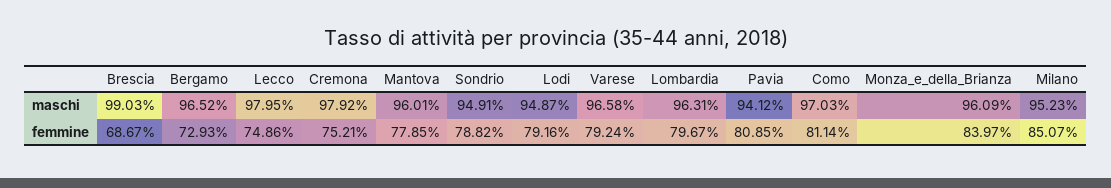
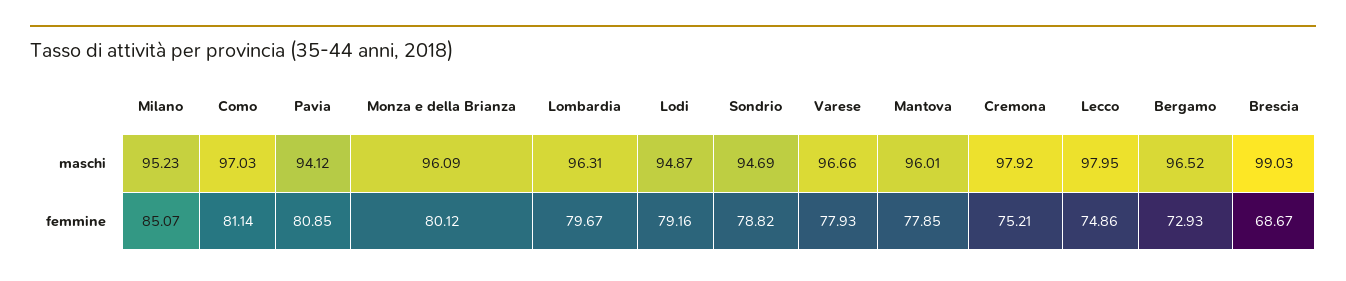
Sondrio, maschi: 94.91 -> 94.69
Varese, maschi: 96.58 -> 96.66
Varese, femmine: 79.24 -> 77.93
Monza_e_della_Brianza, femmine: 83.97 -> 80.12

